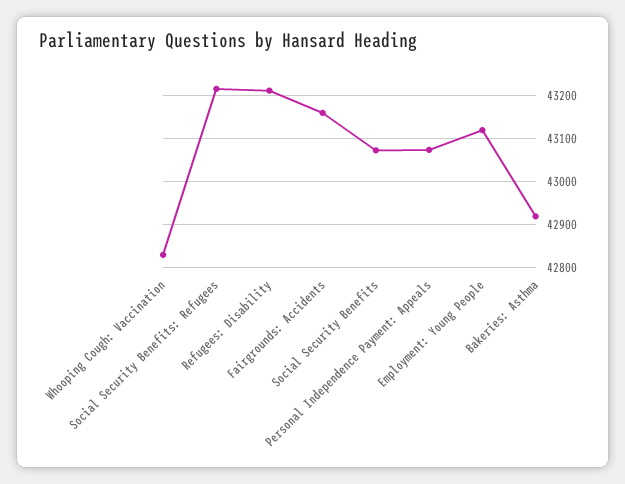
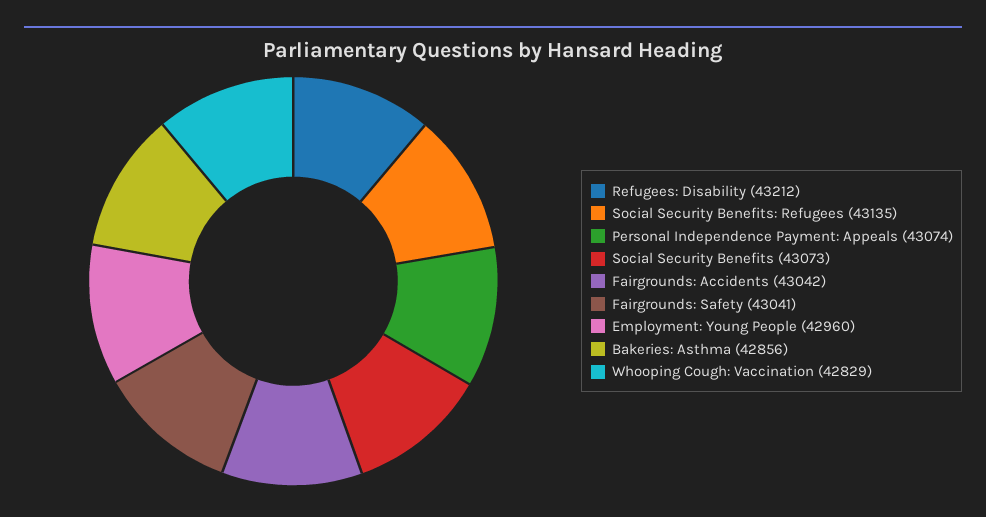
Social Security Benefits: Refugees: 43220 -> 43135
Fairgrounds: Accidents: 43160 -> 43042
Employment: Young People: 43120 -> 42960
Bakeries: Asthma: 42920 -> 42856
Fairgrounds: Safety: none -> 43041

